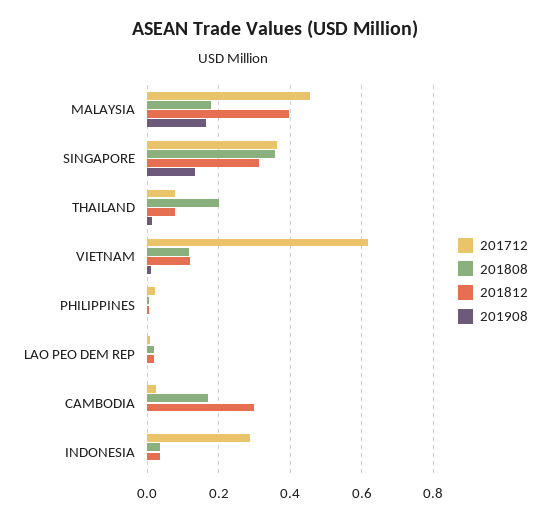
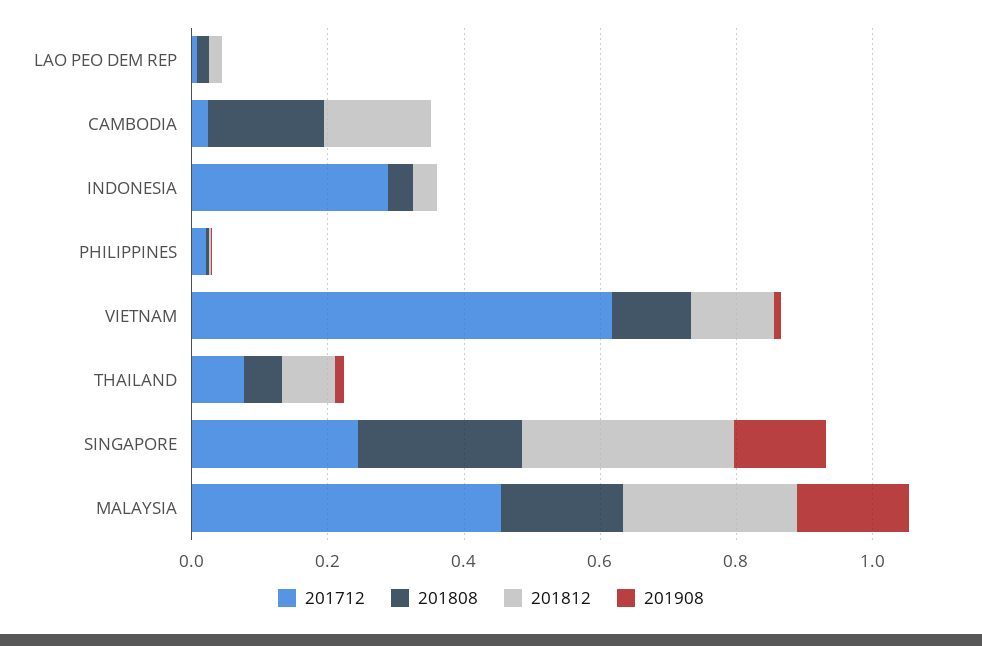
201812, MALAYSIA: 0.4 -> 0.25
201712, SINGAPORE: 0.36 -> 0.25
201808, SINGAPORE: 0.36 -> 0.25
201808, THAILAND: 0.2 -> 0.05
201812, CAMBODIA: 0.3 -> 0.15

